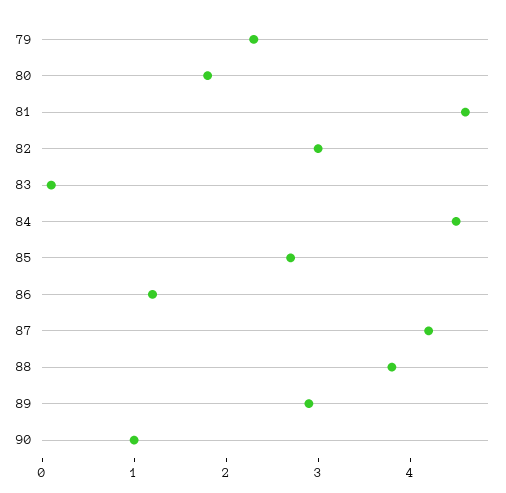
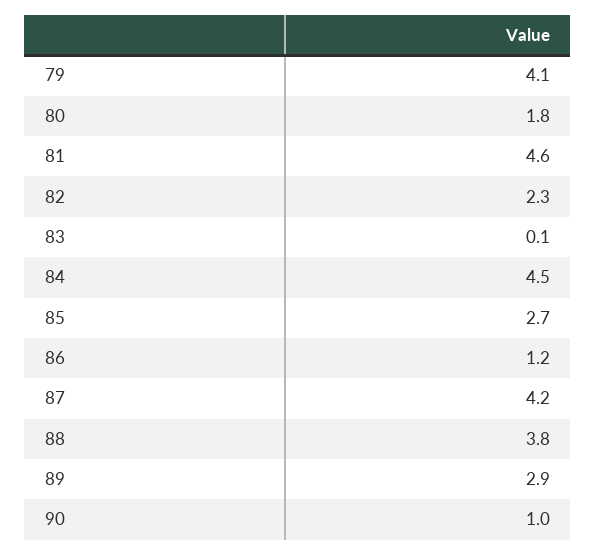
79: 2.3 -> 4.1
82: 3 -> 2.3

